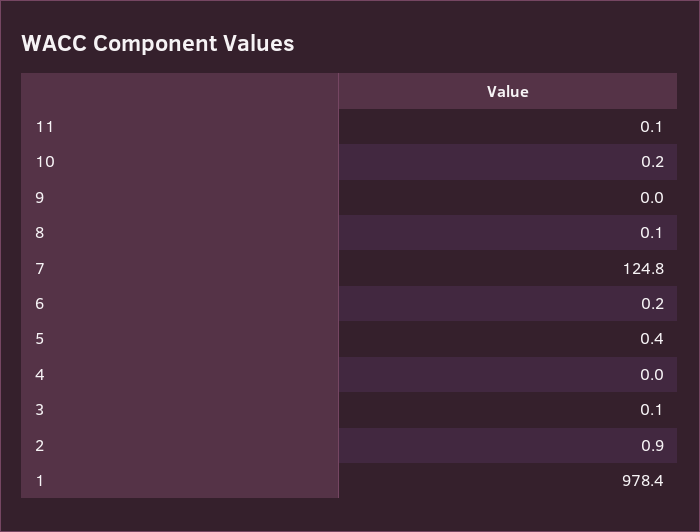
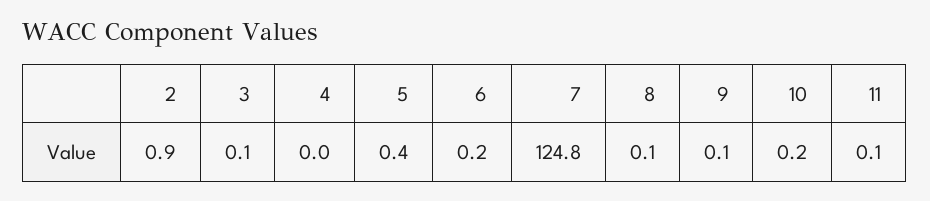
9: 0 -> 0.1
1: 978.4 -> none

